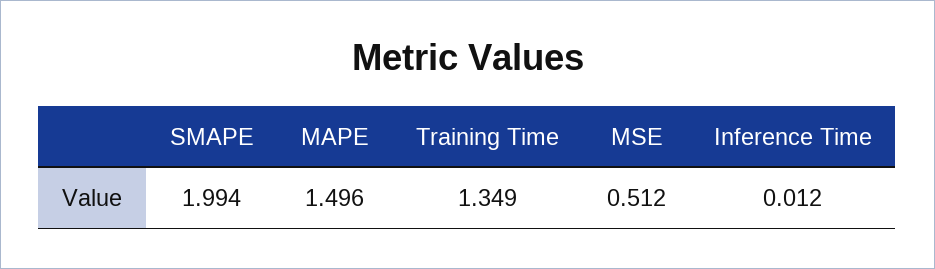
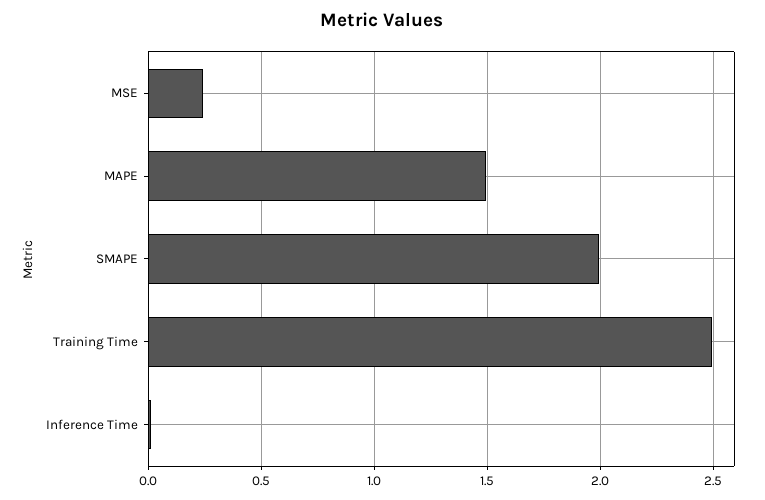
Training Time: 1.349 -> 2.5
MSE: 0.512 -> 0.25

